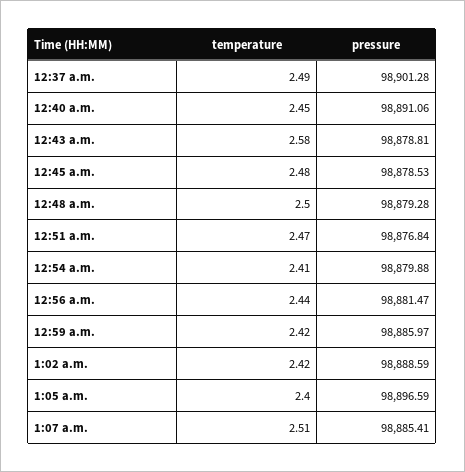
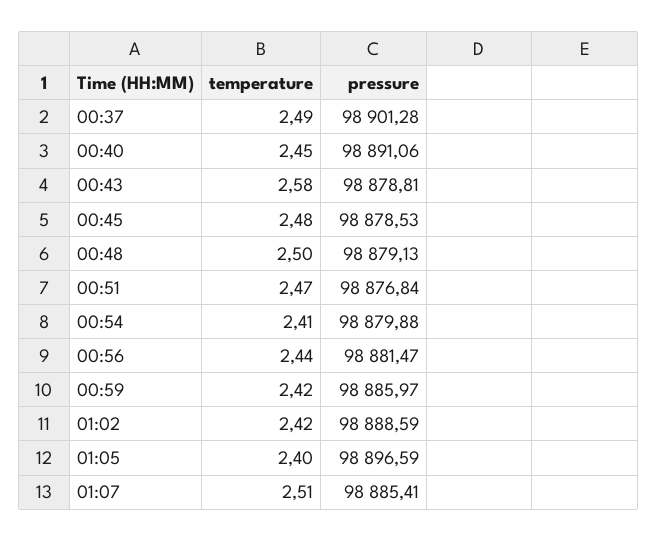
pressure, 12:48 a.m.: 98879.28 -> 98879.13

